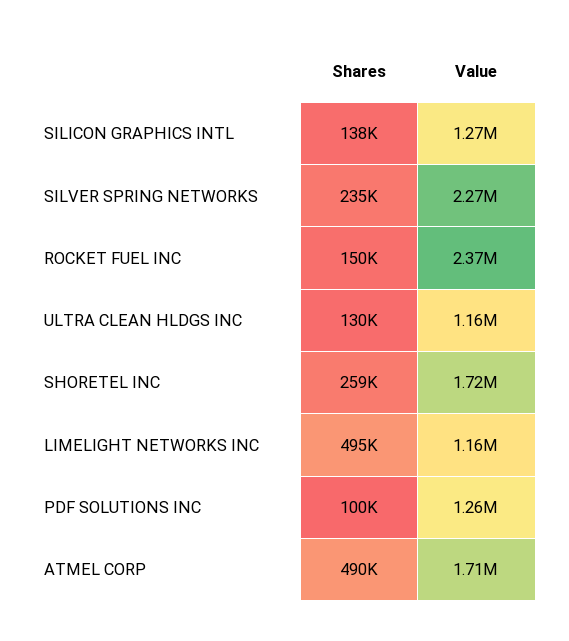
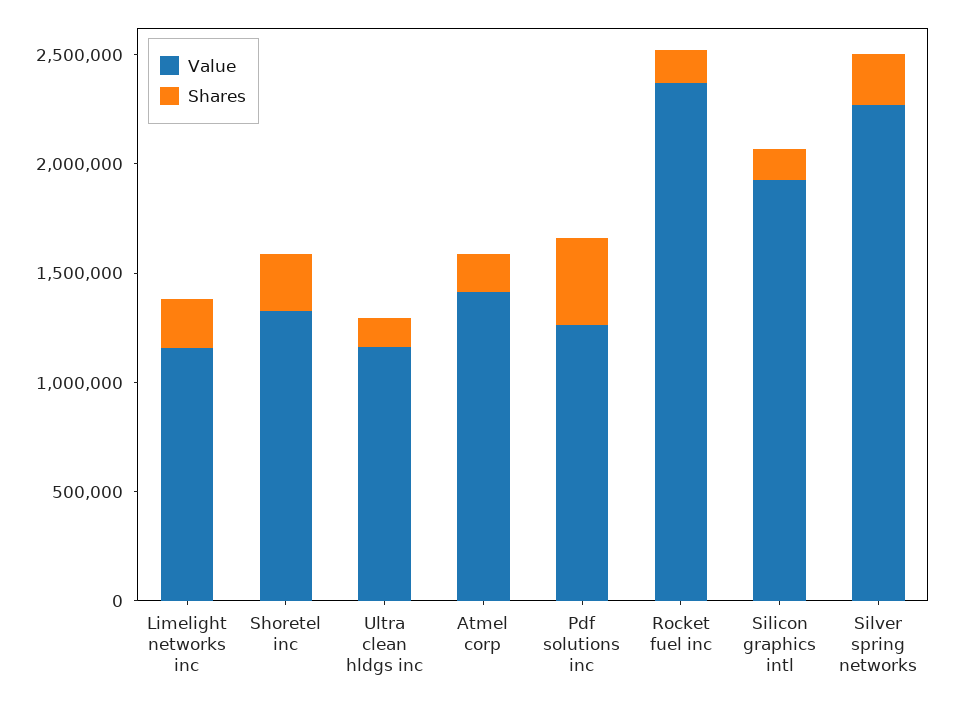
Value, SILICON GRAPHICS INTL: 1270000 -> 1900000
Value, SHORETEL INC: 1720000 -> 1300000
Shares, LIMELIGHT NETWORKS INC: 495000 -> 200000
Shares, PDF SOLUTIONS INC: 100000 -> 400000
Shares, ATMEL CORP: 490000 -> 200000
Value, ATMEL CORP: 1710000 -> 1400000

